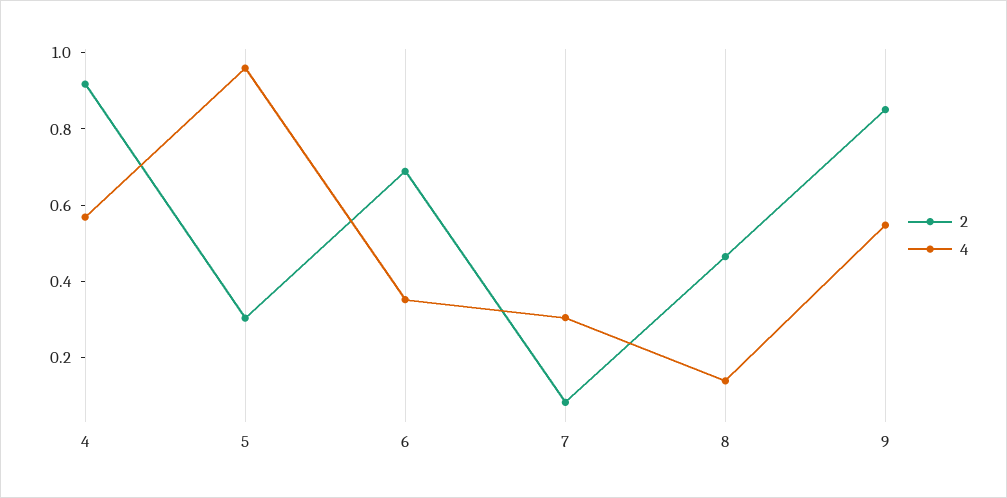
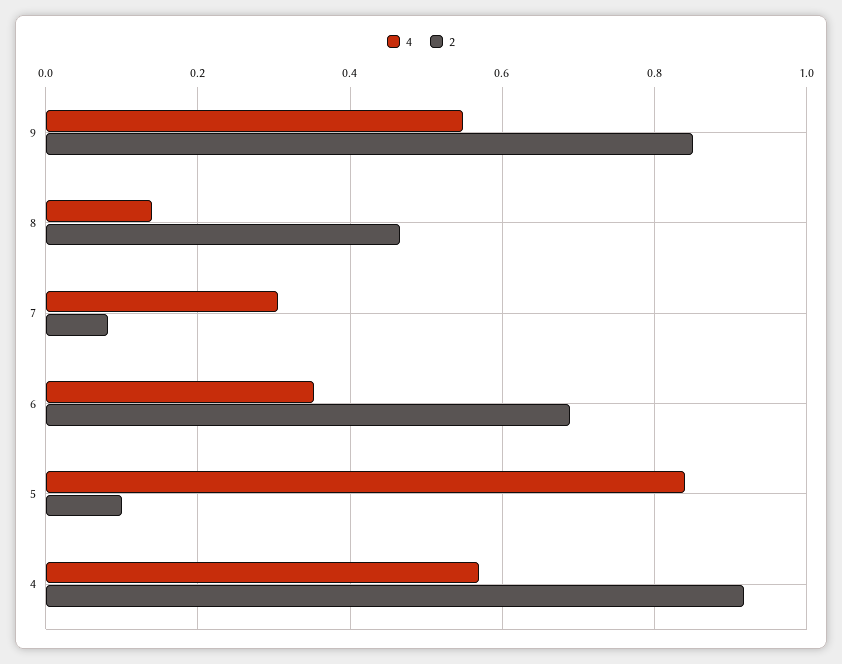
2, 5: 0.3 -> 0.1
4, 5: 0.95 -> 0.84

